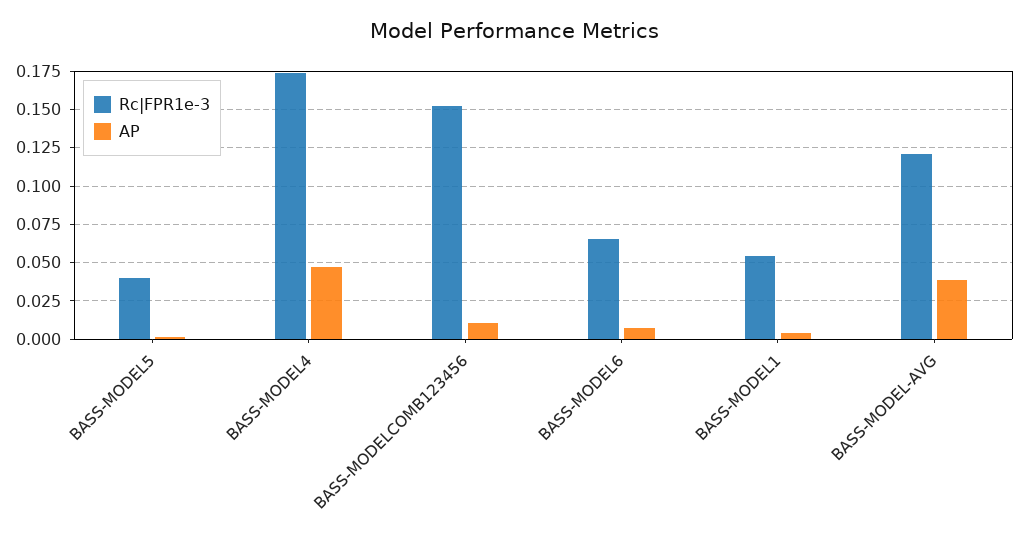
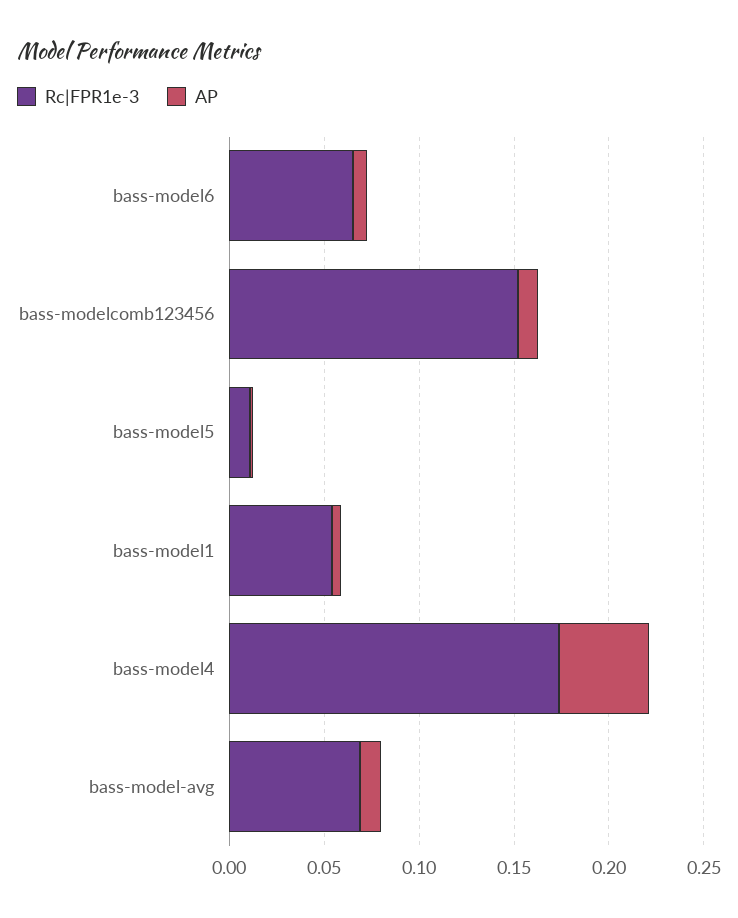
Rc|FPR1e-3, BASS-MODEL5: 0.04 -> 0.01
Rc|FPR1e-3, BASS-MODEL-AVG: 0.12 -> 0.07
AP, BASS-MODEL-AVG: 0.04 -> 0.01

